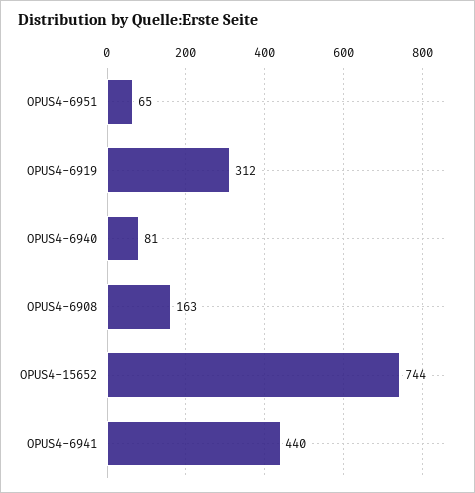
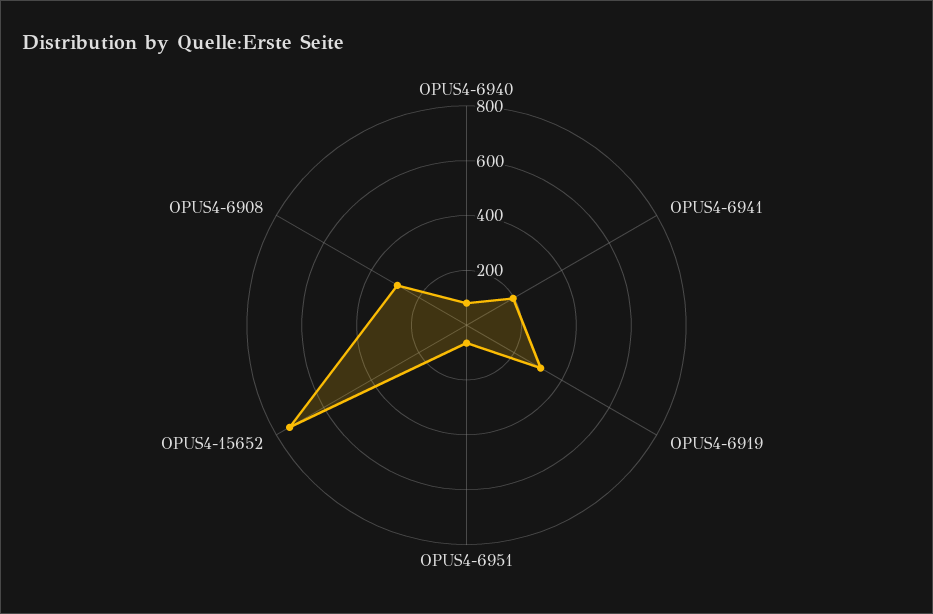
OPUS4-6908: 163 -> 300
OPUS4-6941: 440 -> 200

